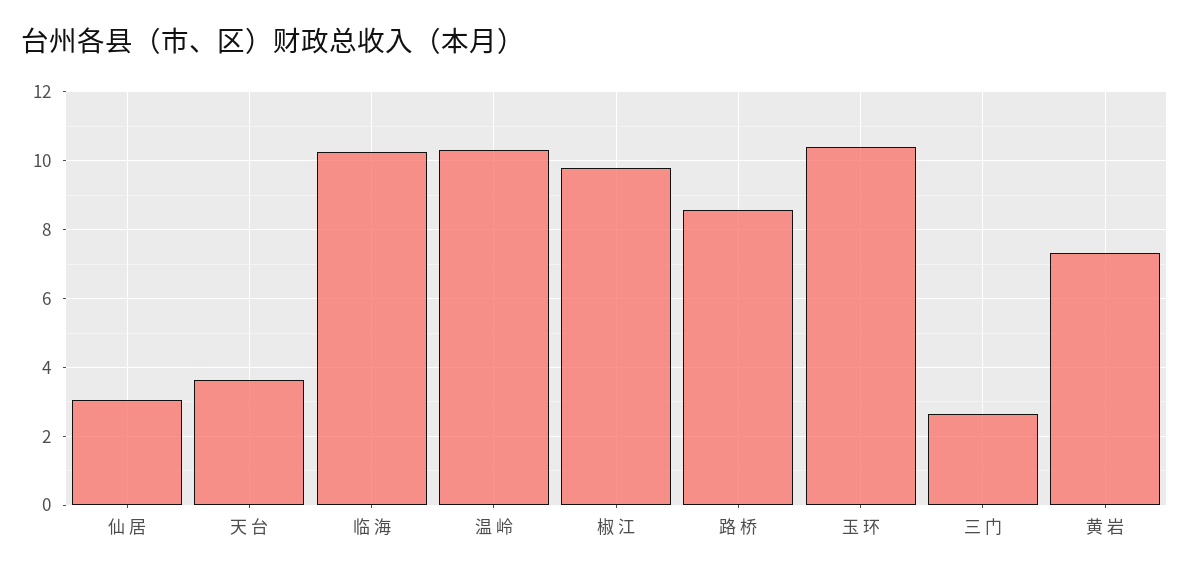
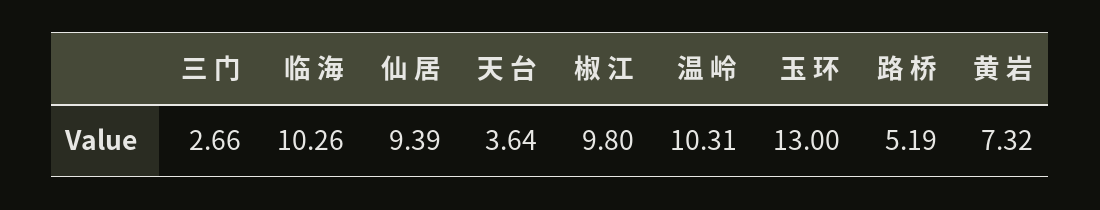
仙 居: 3 -> 9.39
路 桥: 8.6 -> 5.19
玉 环: 10.4 -> 13

